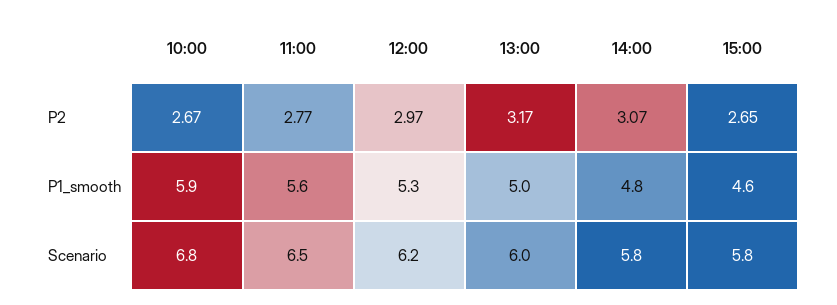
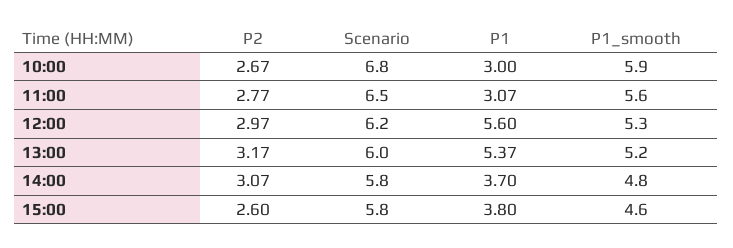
15:00, P2: 2.65 -> 2.6
13:00, P1_smooth: 5 -> 5.2
10:00, P1: none -> 3
11:00, P1: none -> 3.07
12:00, P1: none -> 5.6
13:00, P1: none -> 5.37
14:00, P1: none -> 3.7
15:00, P1: none -> 3.8

